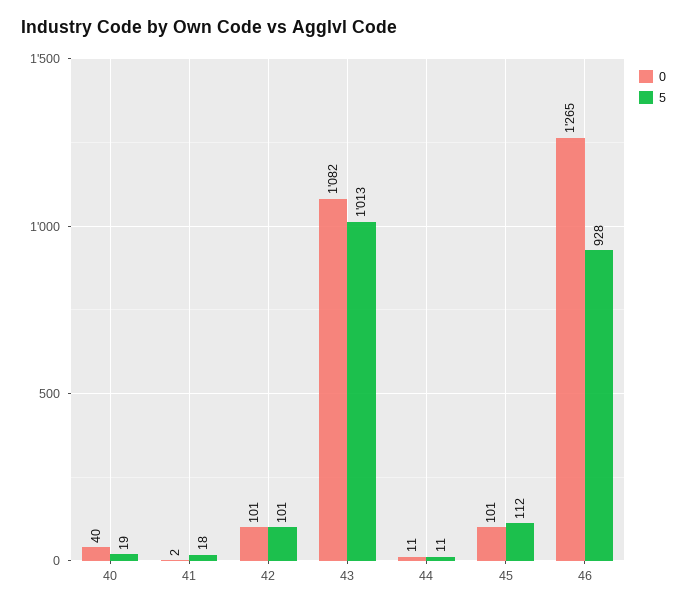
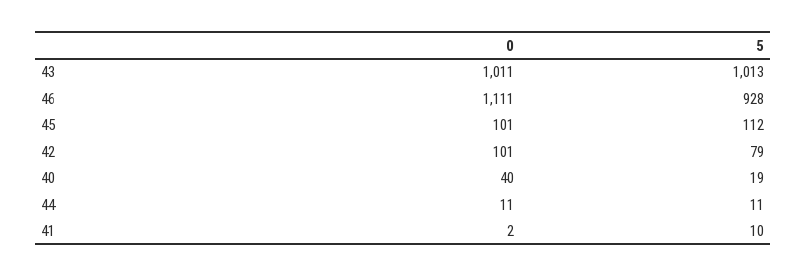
5, 41: 18 -> 10
5, 42: 101 -> 79
0, 43: 1082 -> 1011
0, 46: 1265 -> 1111

